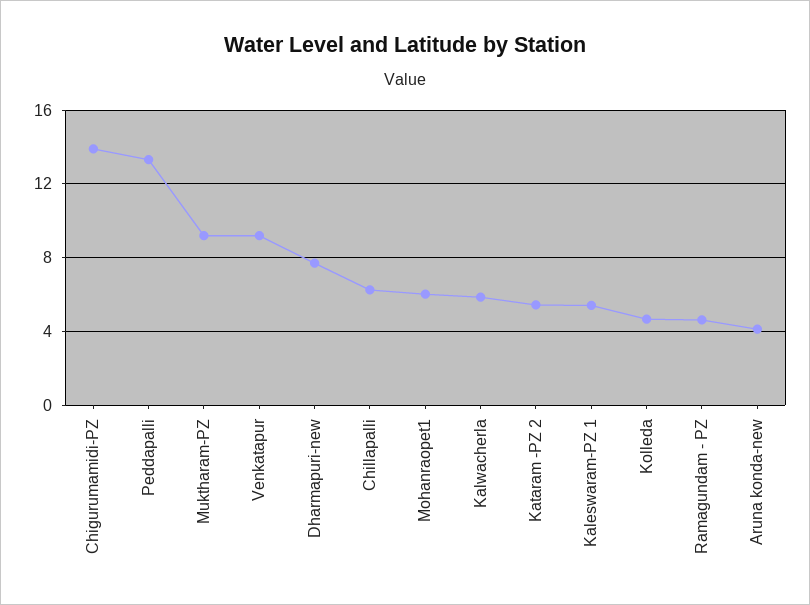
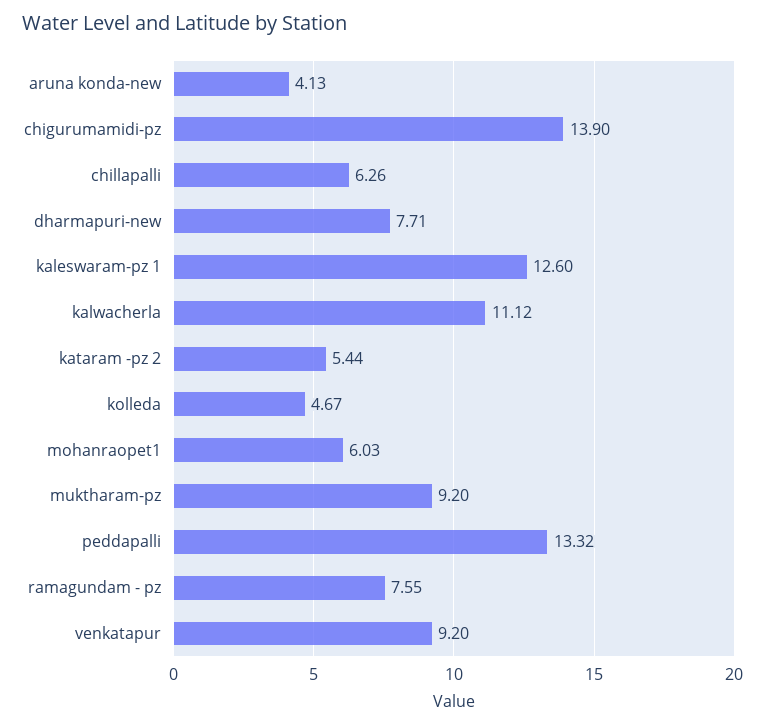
Kalwacherla: 6 -> 11.12
Kaleswaram-PZ 1: 5.5 -> 12.6
Ramagundam - PZ: 4.5 -> 7.55

